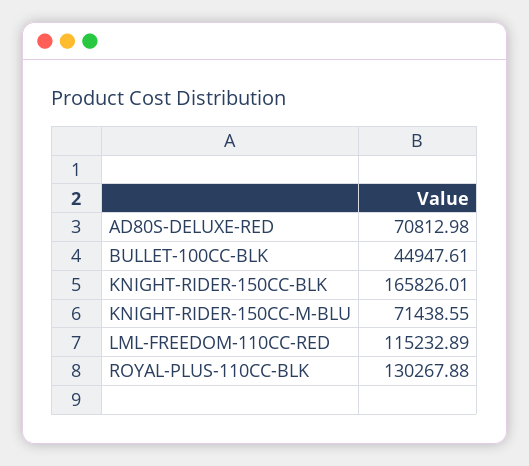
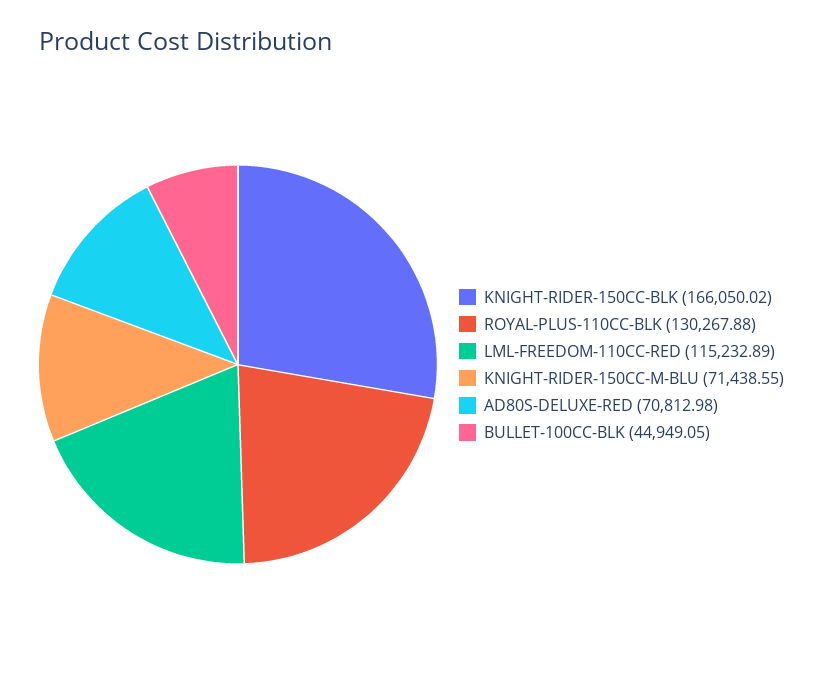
BULLET-100CC-BLK: 44947.61 -> 44949.05
KNIGHT-RIDER-150CC-BLK: 165826.01 -> 166050.02

